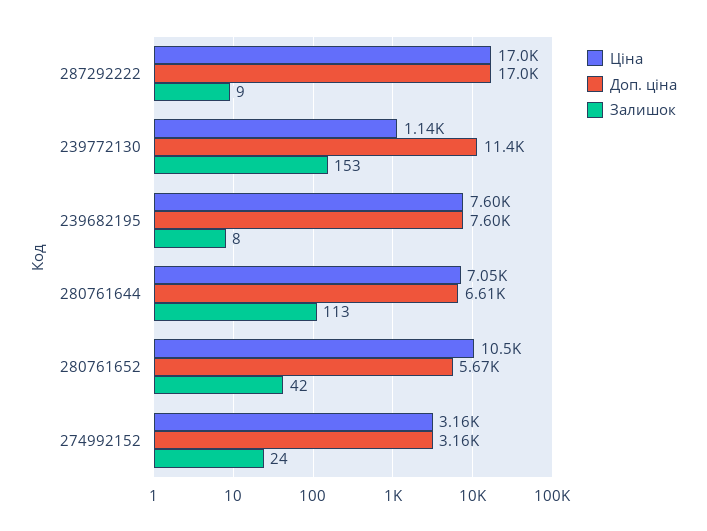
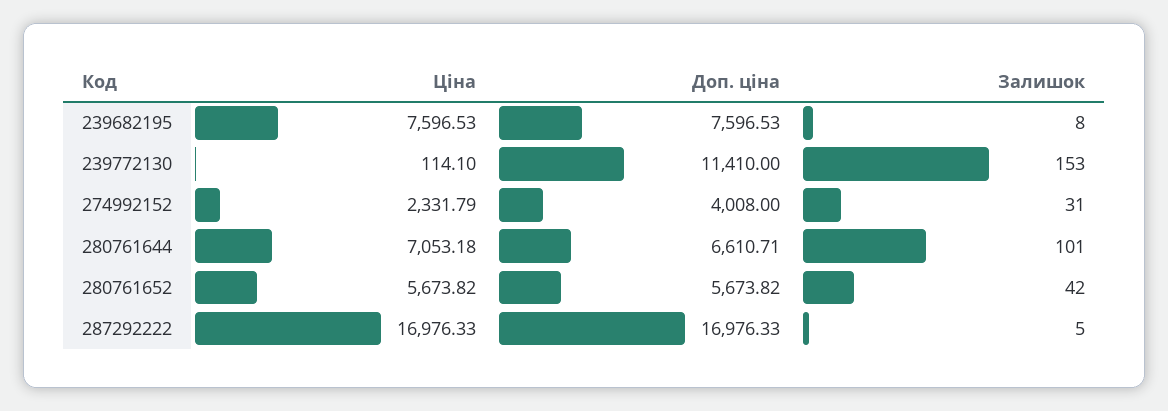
Залишок, 287292222: 9 -> 5
Ціна, 239772130: 1140 -> 114.1
Залишок, 280761644: 113 -> 101
Ціна, 280761652: 10500 -> 5673.82
Ціна, 274992152: 3160 -> 2331.79
Доп. ціна, 274992152: 3160 -> 4008
Залишок, 274992152: 24 -> 31

